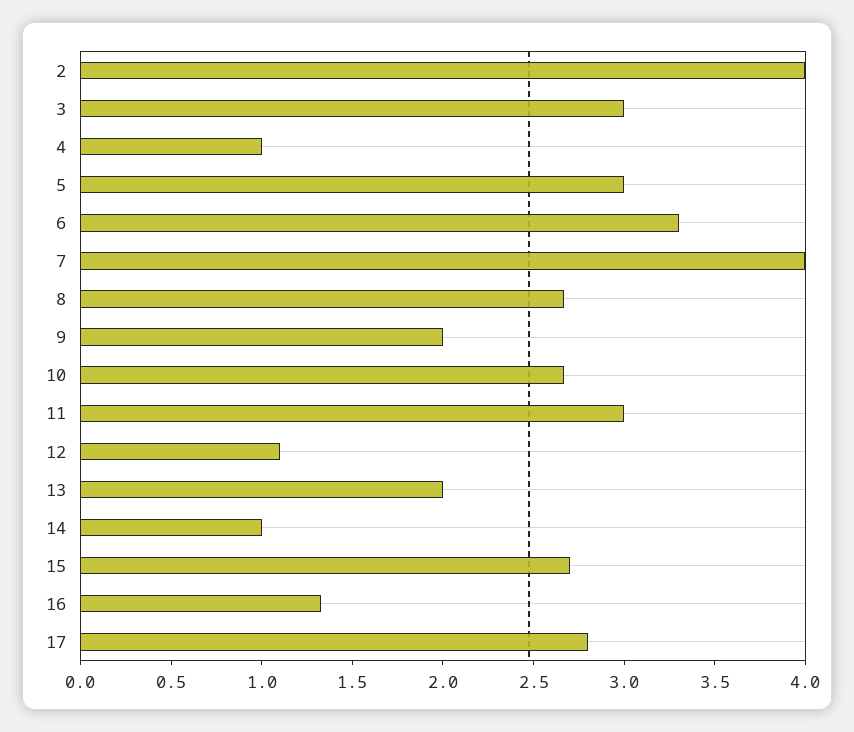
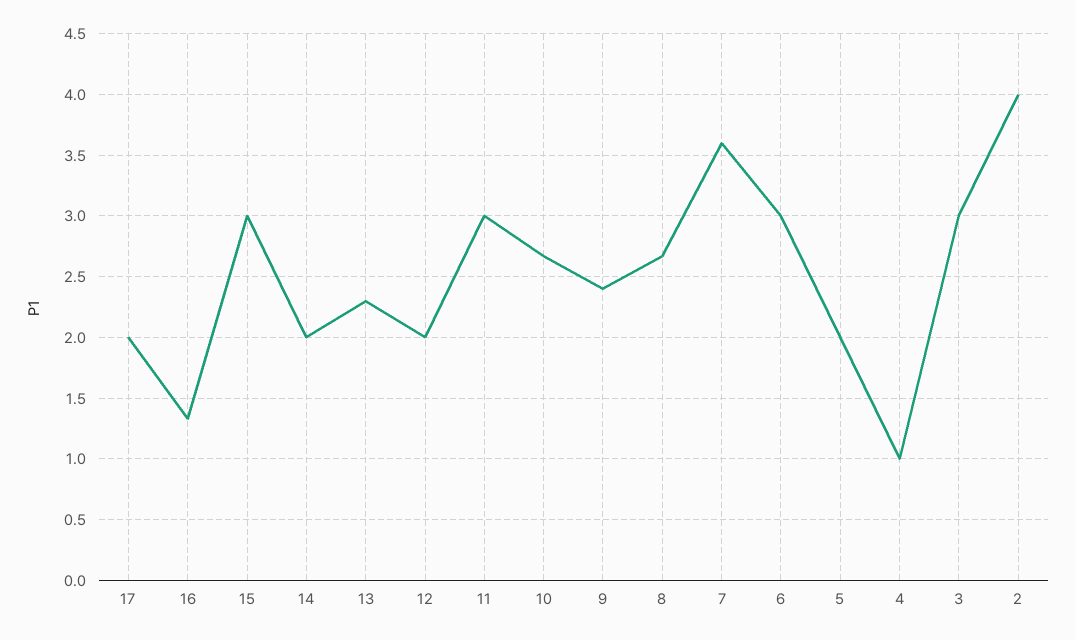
5: 3 -> 2
6: 3.3 -> 3
7: 4 -> 3.6
9: 2 -> 2.4
12: 1.1 -> 2
13: 2 -> 2.3
14: 1 -> 2
15: 2.7 -> 3
17: 2.8 -> 2

